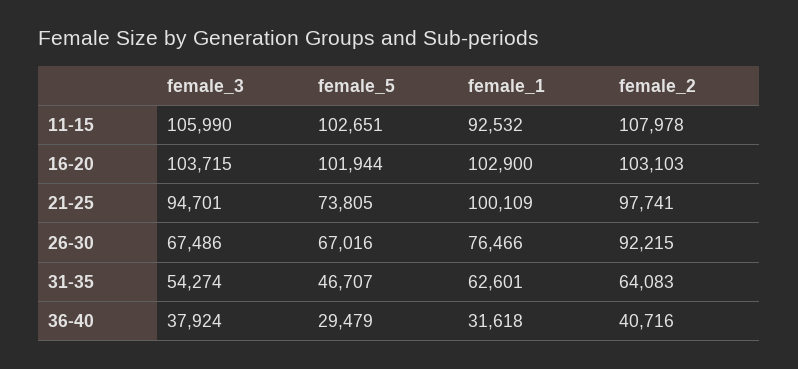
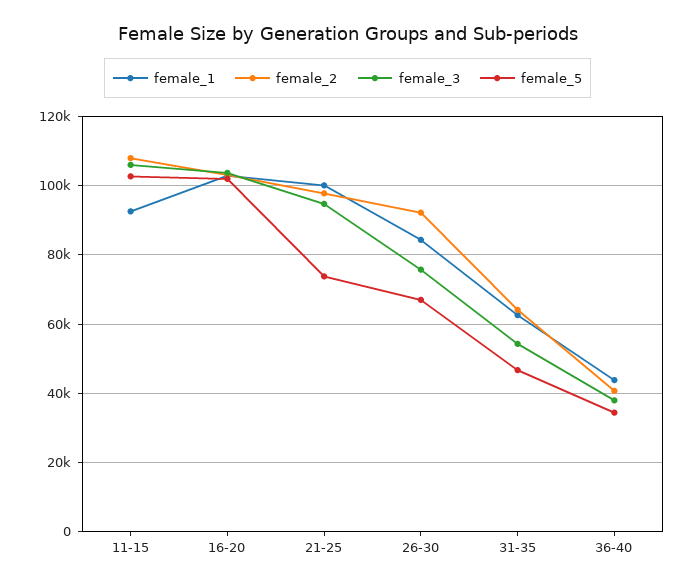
female_3, 26-30: 67486 -> 76000
female_1, 26-30: 76466 -> 84000
female_5, 36-40: 29479 -> 34000
female_1, 36-40: 31618 -> 44000

